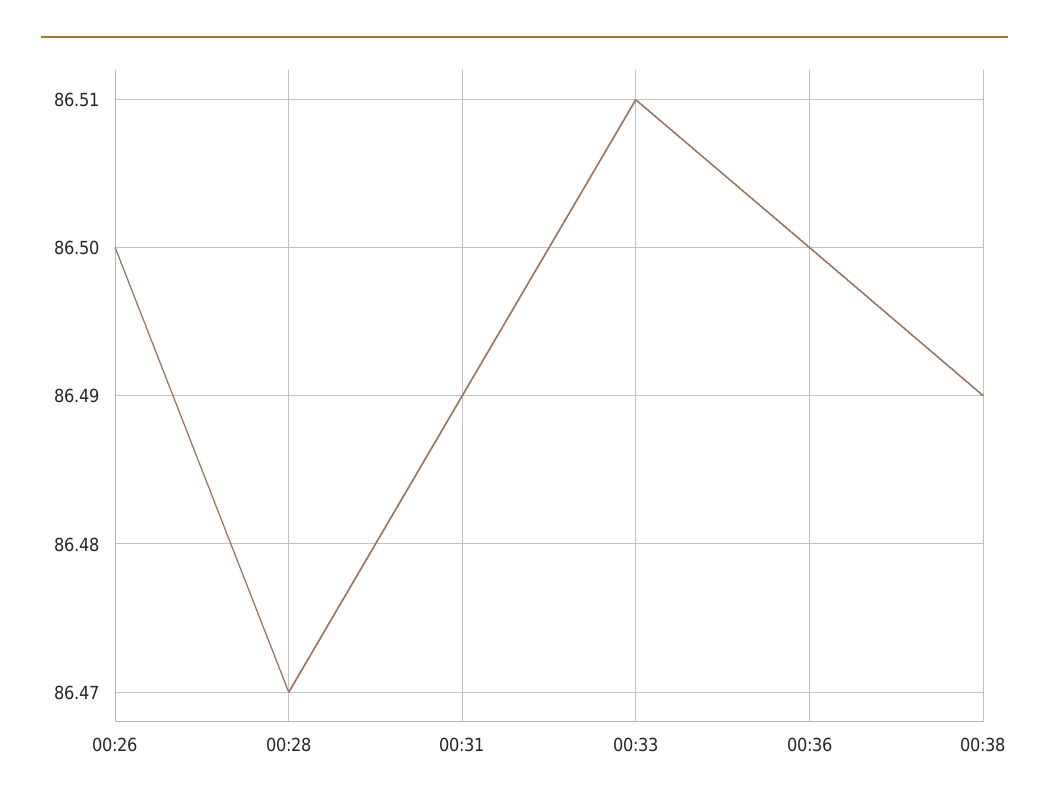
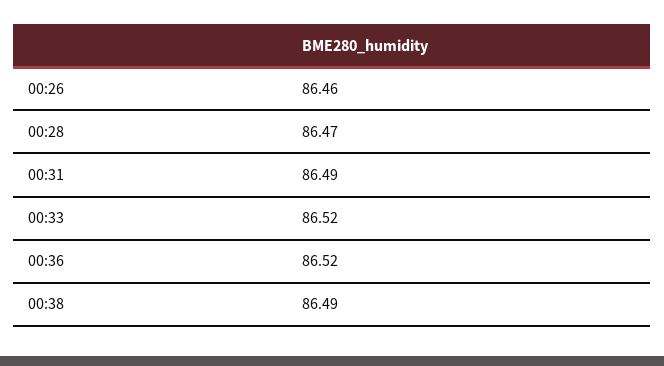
00:26: 86.5 -> 86.46
00:33: 86.51 -> 86.52
00:36: 86.5 -> 86.52

